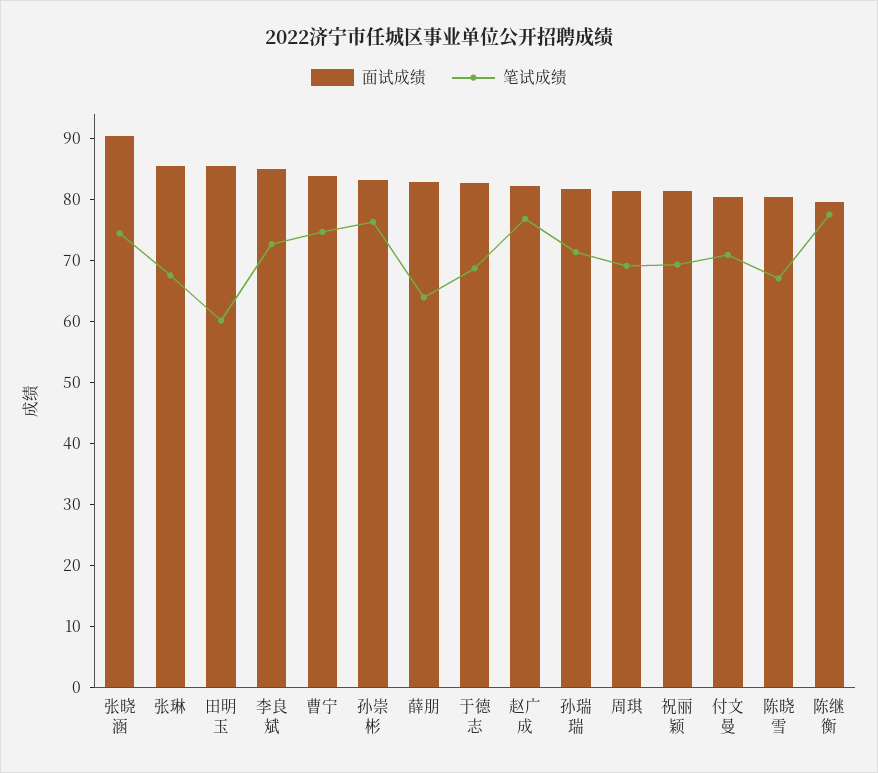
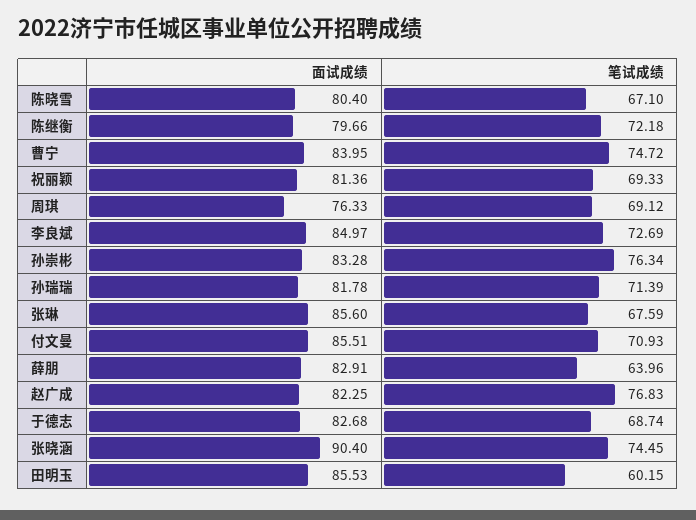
面试成绩, 周琪: 82 -> 76.33
面试成绩, 付文曼: 80 -> 85.51
笔试成绩, 陈继衡: 78 -> 72.18

